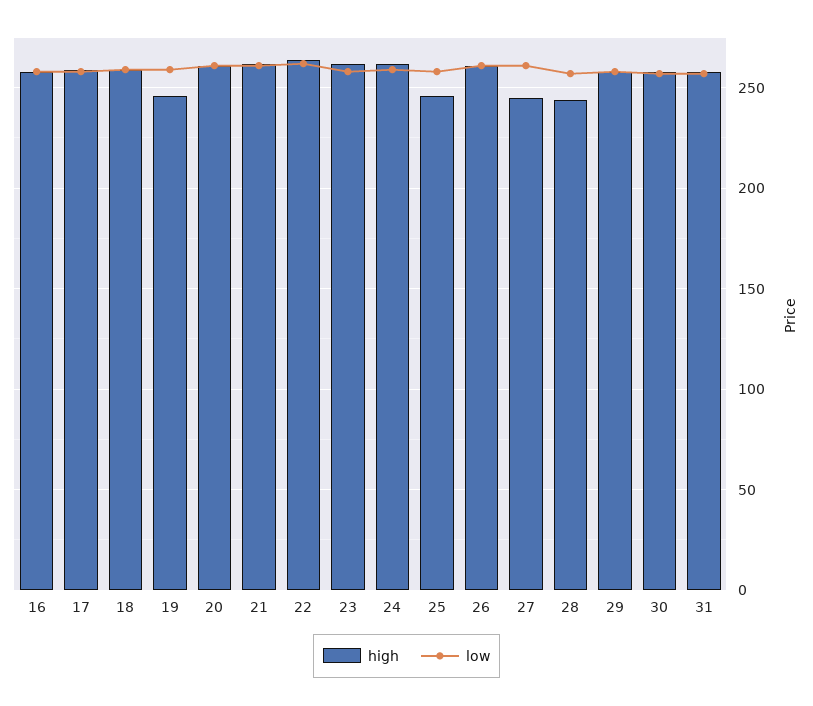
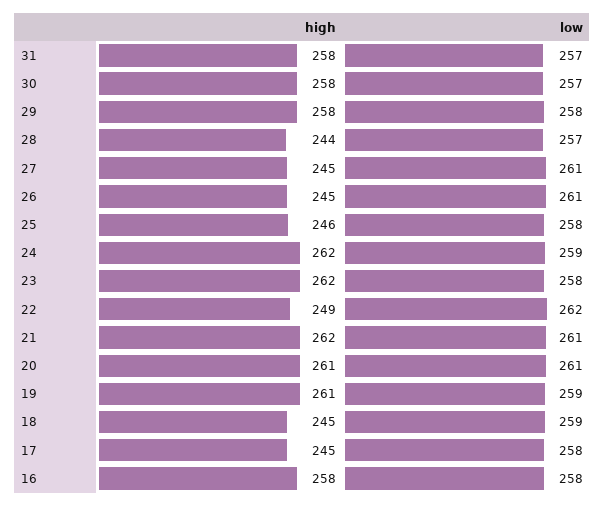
high, 17: 260 -> 245
high, 18: 260 -> 245
high, 19: 245 -> 261
high, 22: 265 -> 249
high, 26: 260 -> 245

